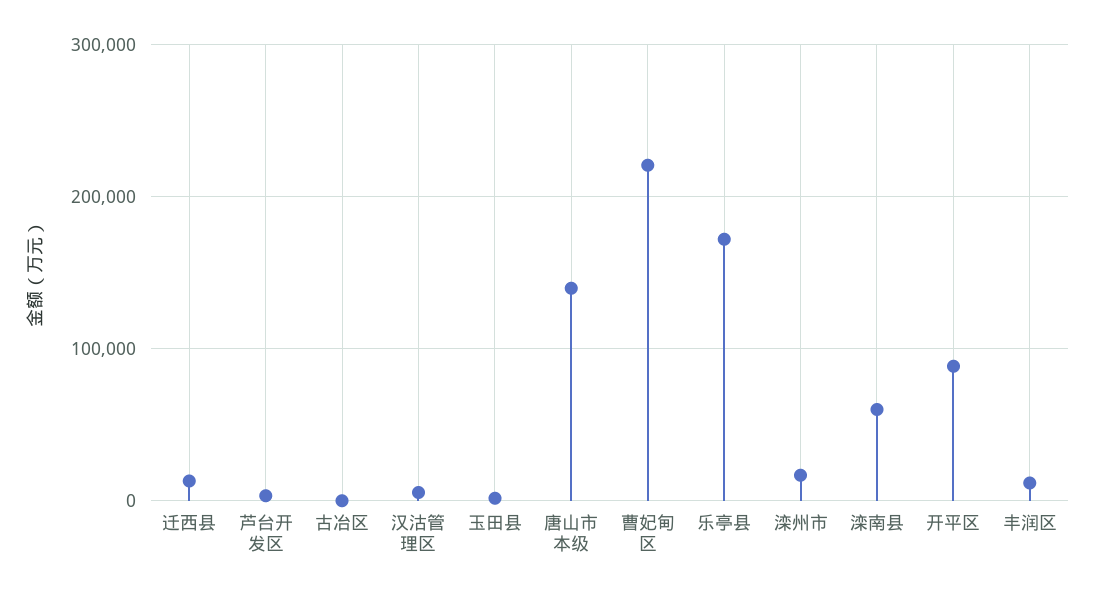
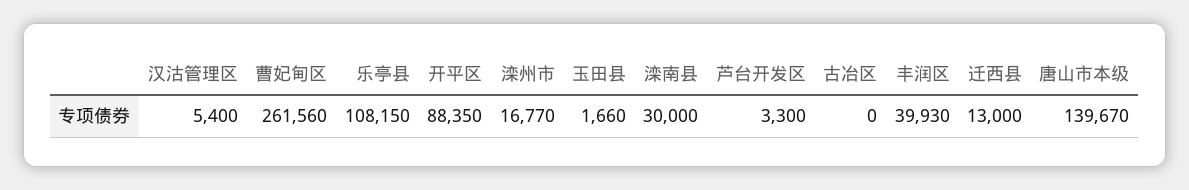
曹妃甸区: 220000 -> 261560
乐亭县: 170000 -> 108150
滦南县: 60000 -> 30000
丰润区: 10000 -> 39930

